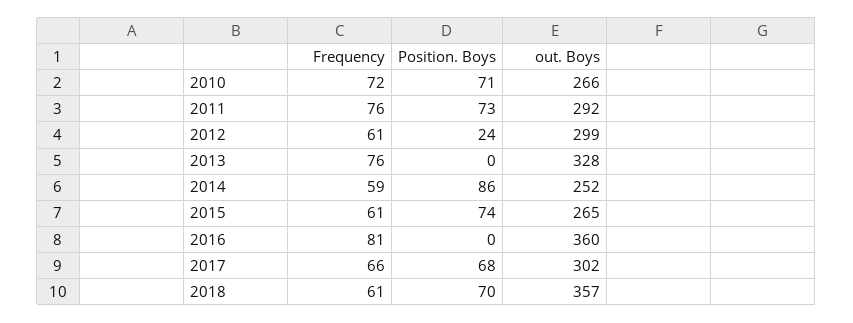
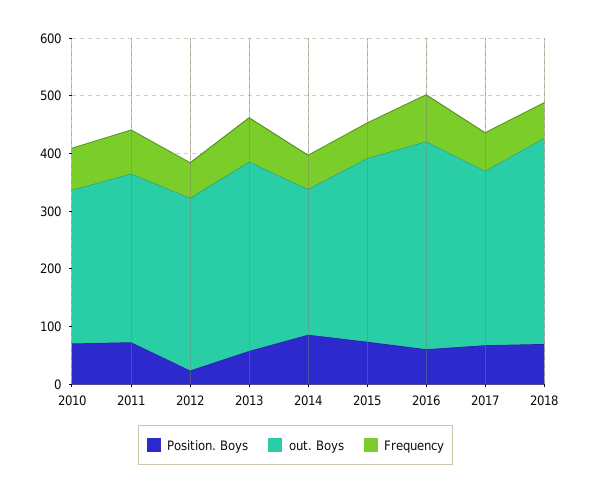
Position. Boys, 2013: 0 -> 60
out. Boys, 2015: 265 -> 320
Position. Boys, 2016: 0 -> 60

